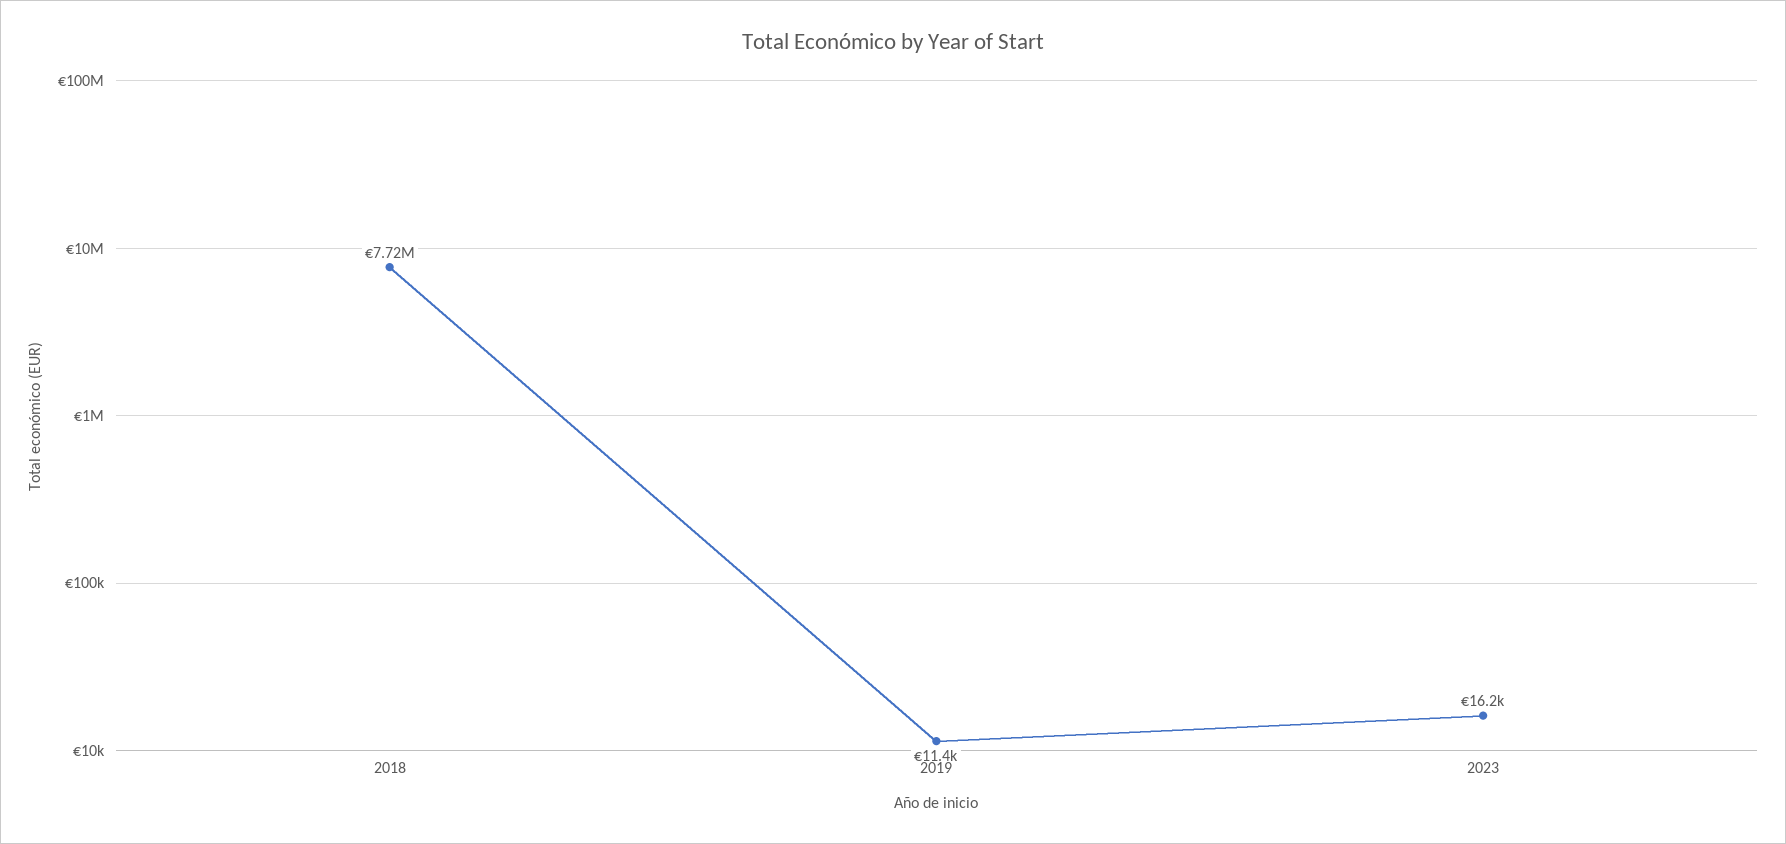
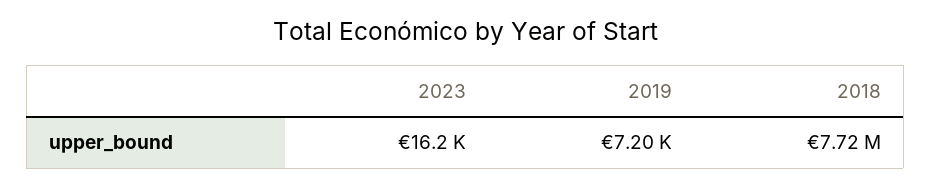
2019: 11400 -> 7200

